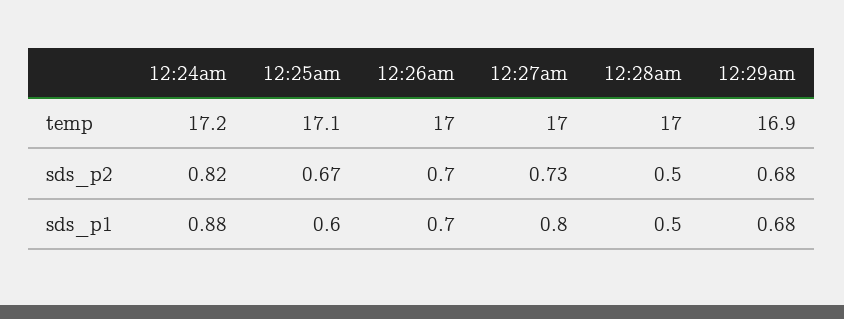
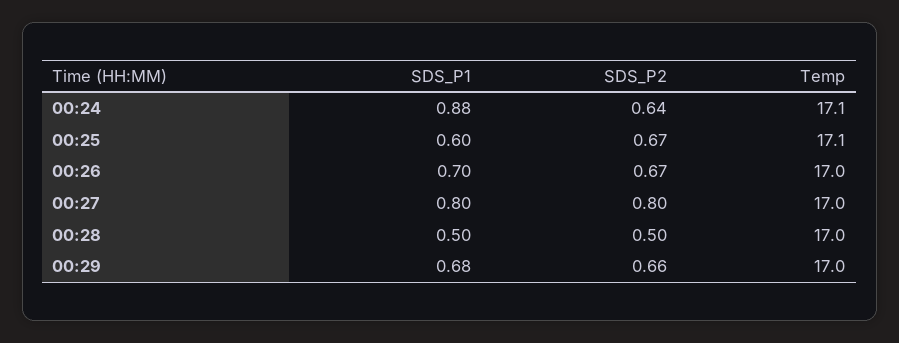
12:24am, temp: 17.2 -> 17.1
12:29am, temp: 16.9 -> 17
12:24am, sds_p2: 0.82 -> 0.64
12:26am, sds_p2: 0.7 -> 0.67
12:27am, sds_p2: 0.73 -> 0.8
12:29am, sds_p2: 0.68 -> 0.66

